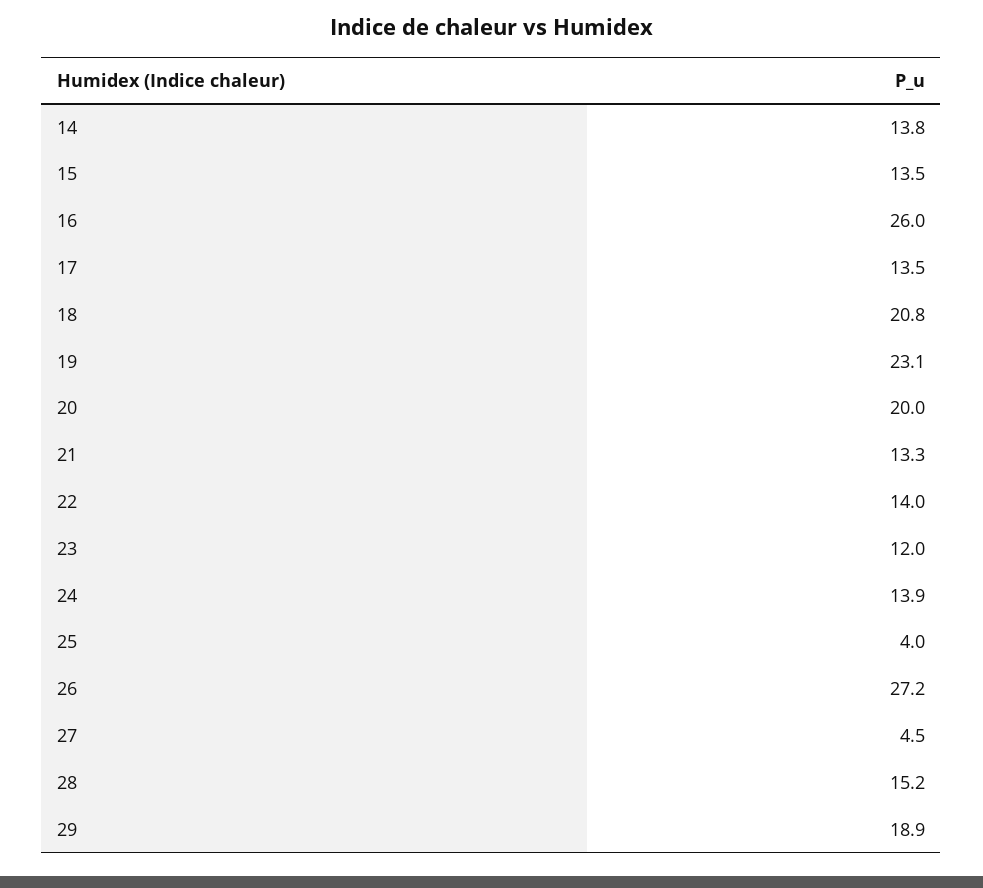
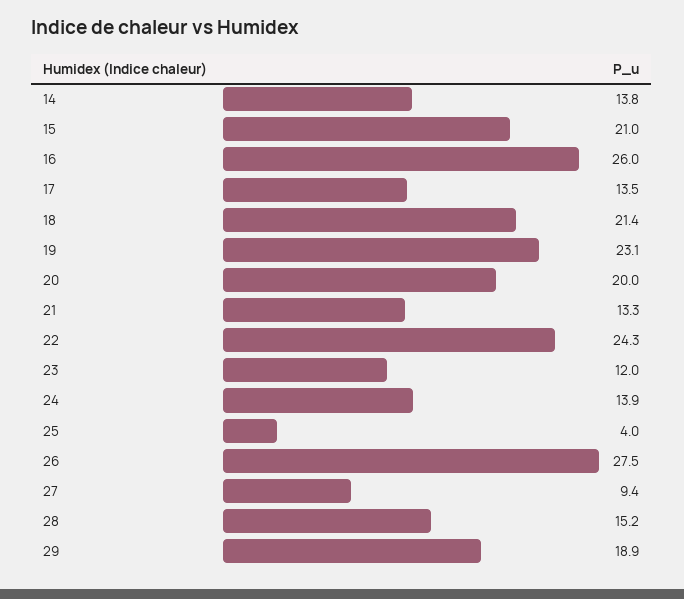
15: 13.5 -> 21
18: 20.8 -> 21.4
22: 14 -> 24.3
26: 27.2 -> 27.5
27: 4.5 -> 9.4

